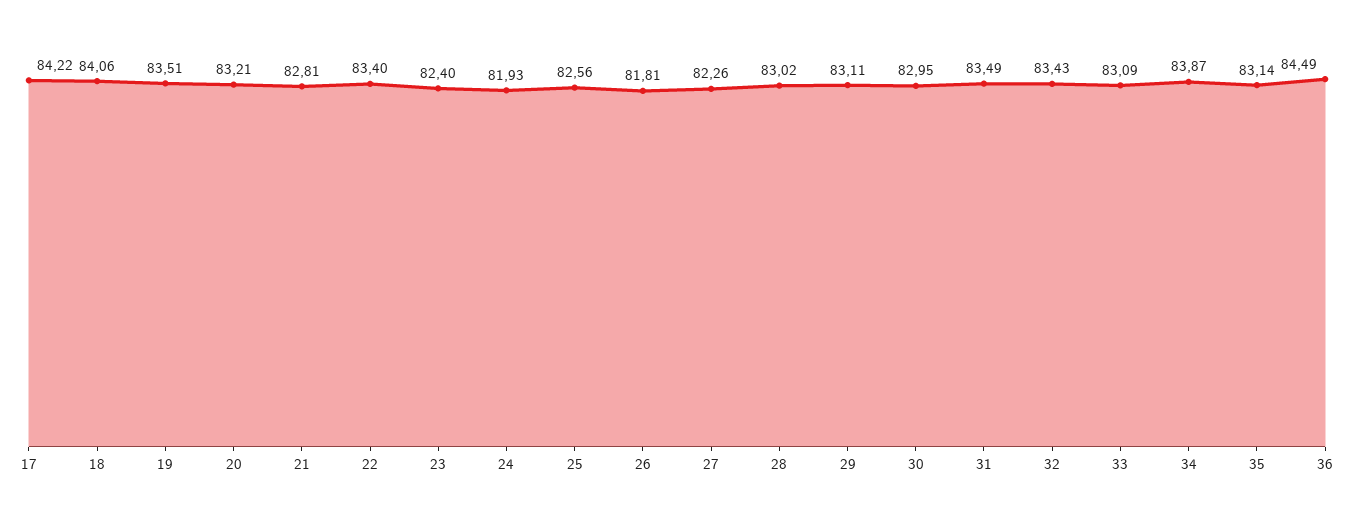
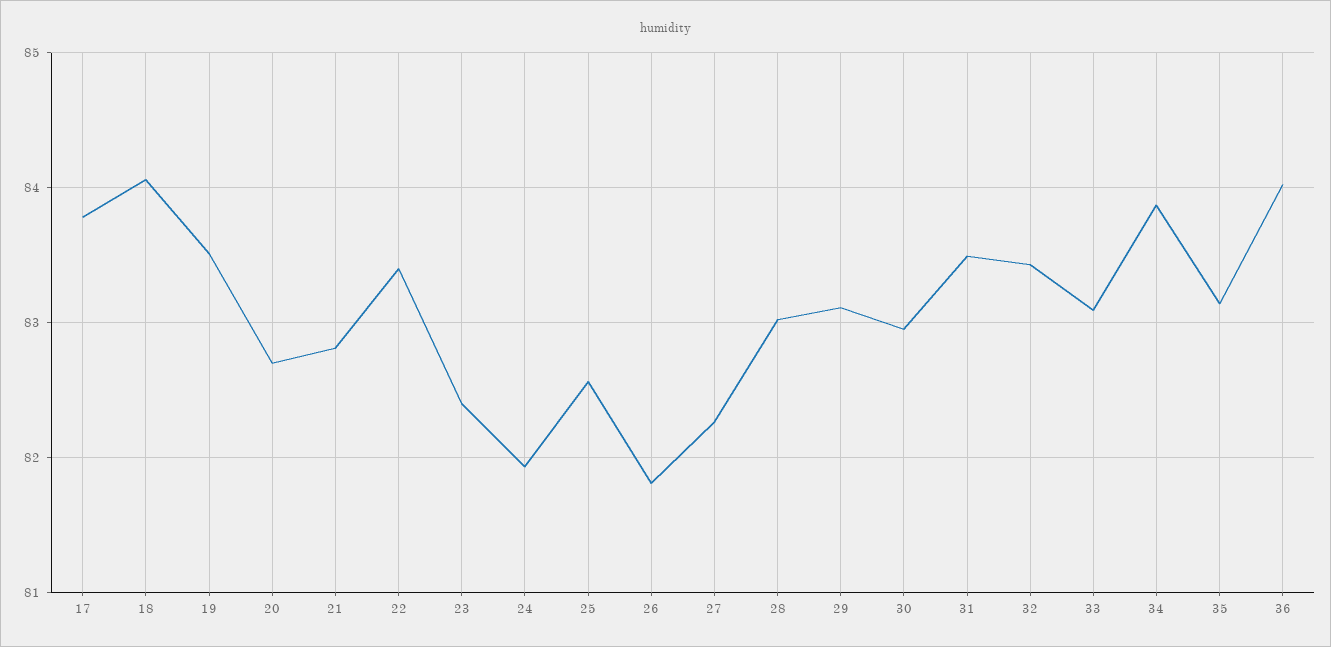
17: 84.22 -> 83.8
20: 83.21 -> 82.7
36: 84.49 -> 84

